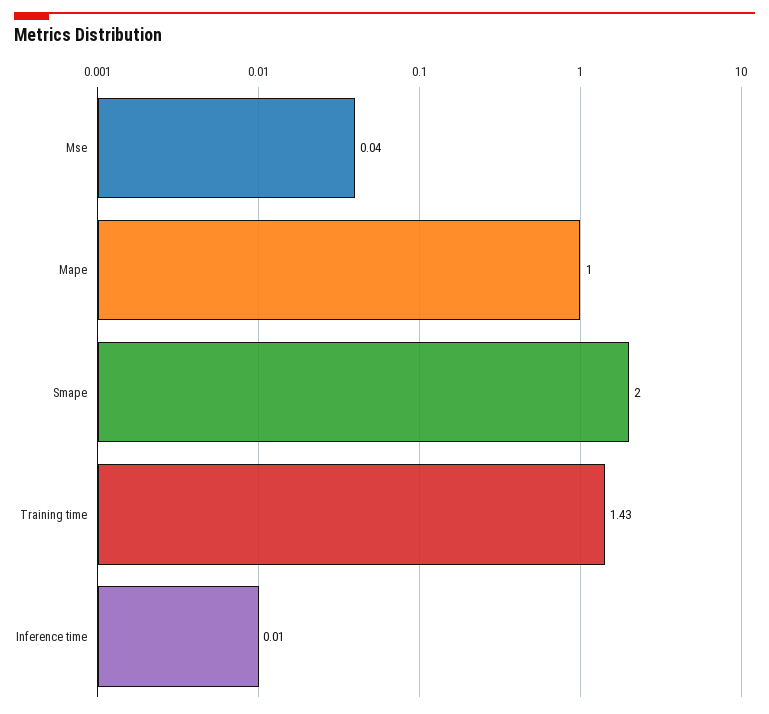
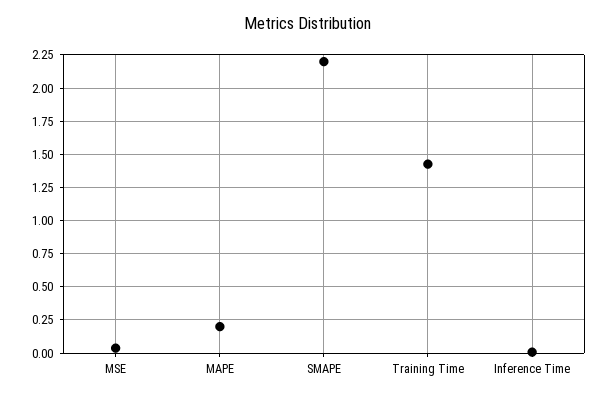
Mape: 1 -> 0.2
Smape: 2 -> 2.2

